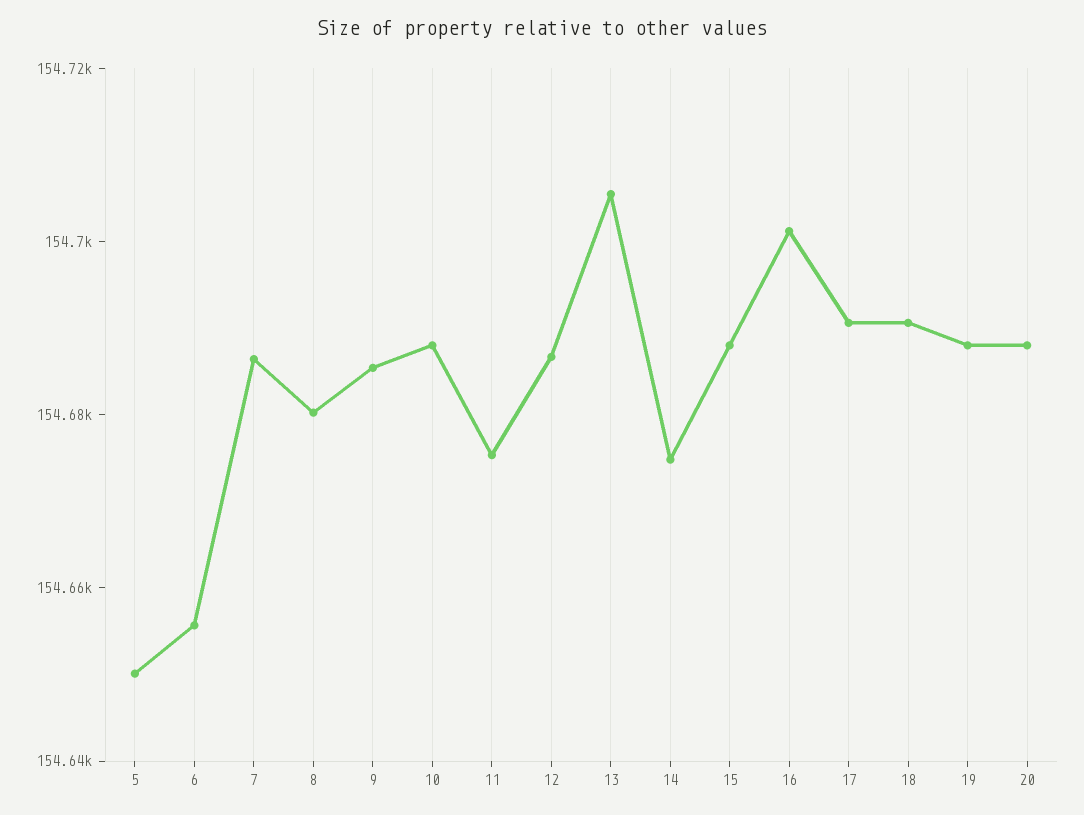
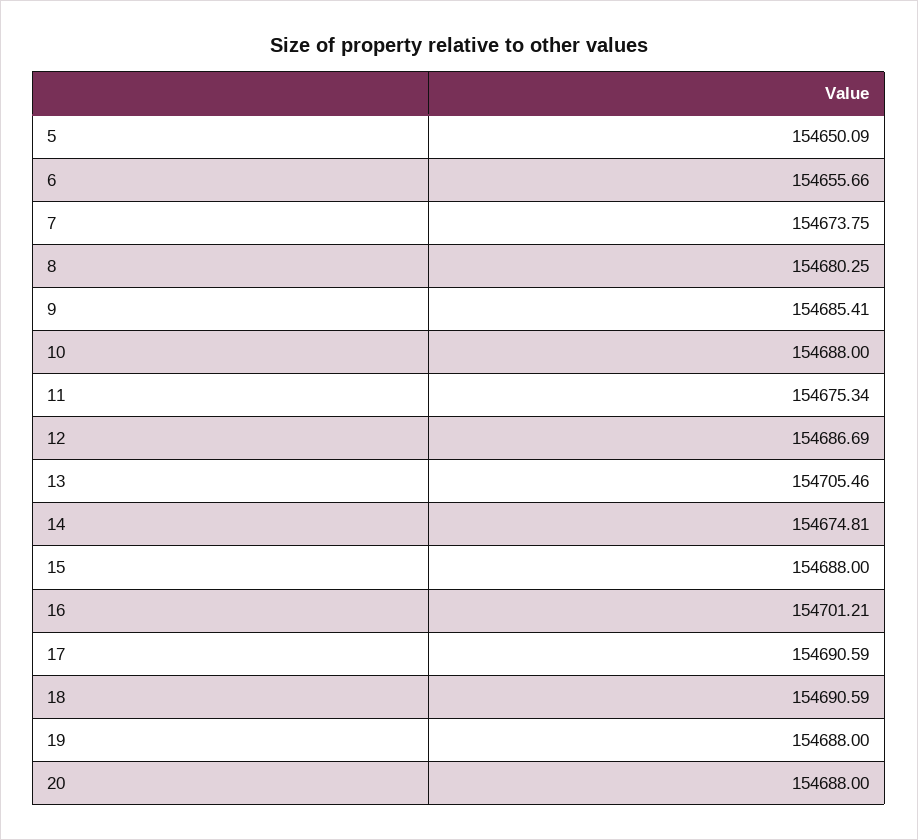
7: 154685 -> 154673.75

